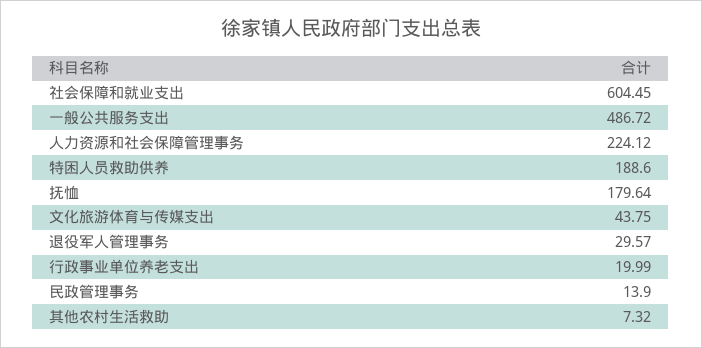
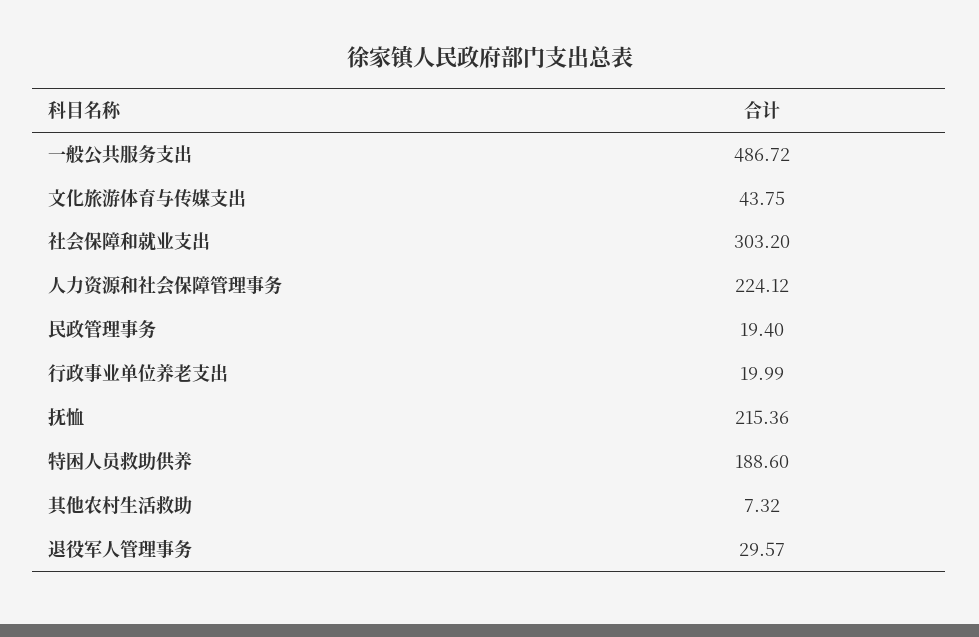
社会保障和就业支出: 604.45 -> 303.2
抚恤: 179.64 -> 215.36
民政管理事务: 13.9 -> 19.4

